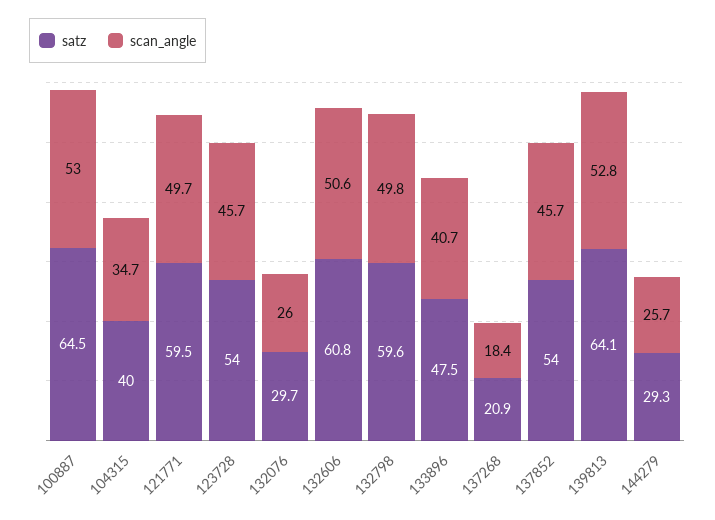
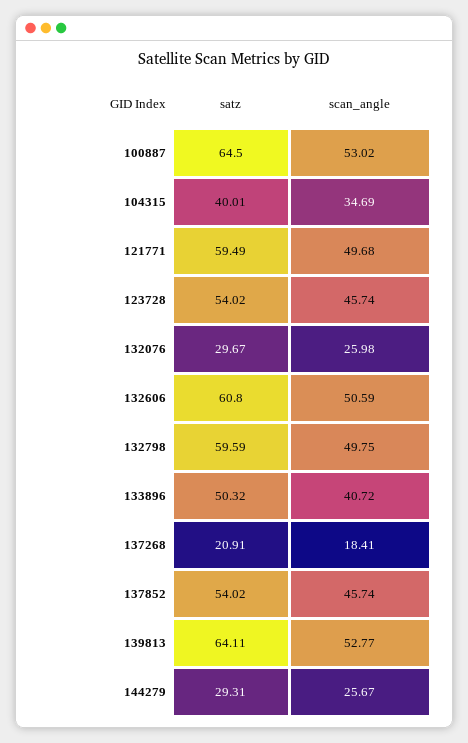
satz, 133896: 47.5 -> 50.32

